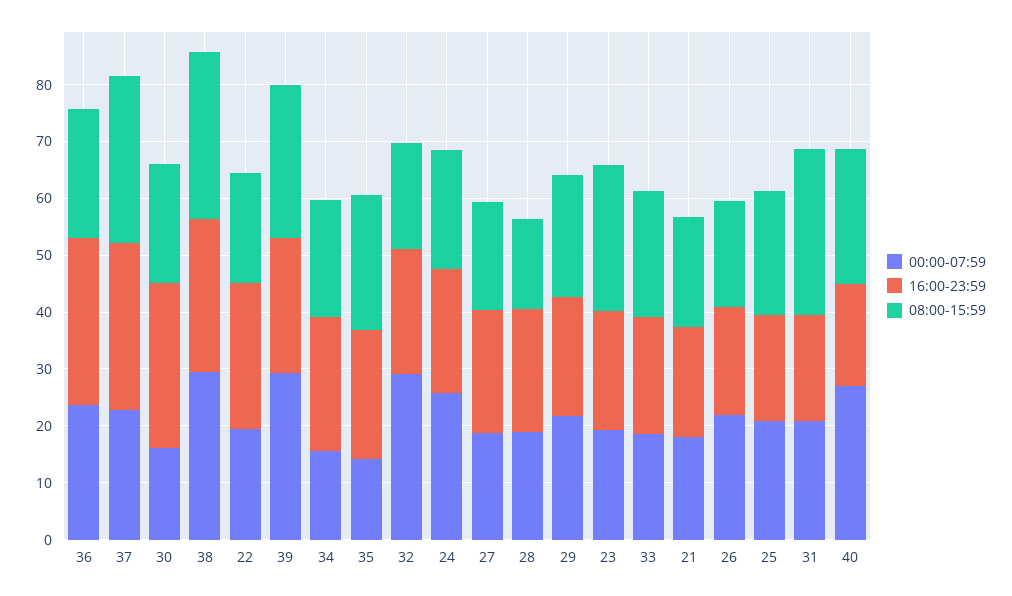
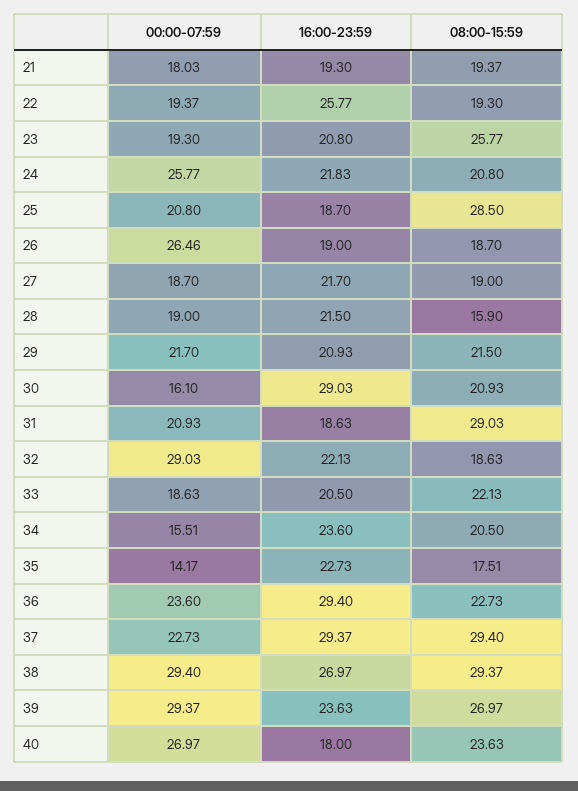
08:00-15:59, 35: 24 -> 17.51
00:00-07:59, 26: 22 -> 26.46
08:00-15:59, 25: 22 -> 28.5

